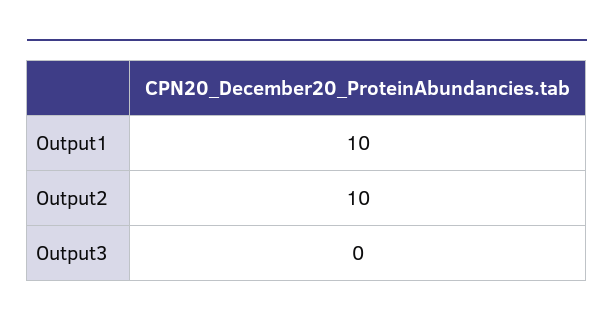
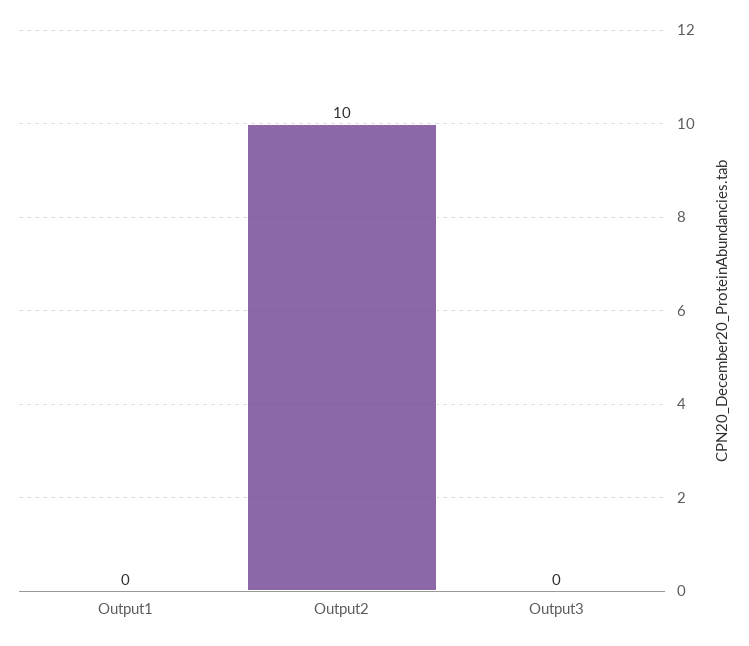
Output1: 10 -> 0

